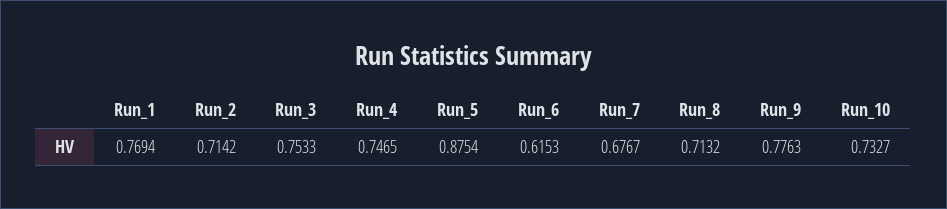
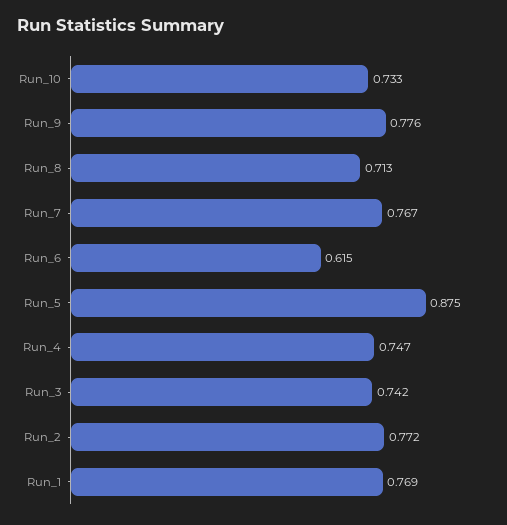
Run_2: 0.7142 -> 0.772
Run_3: 0.7533 -> 0.742
Run_7: 0.6767 -> 0.767

